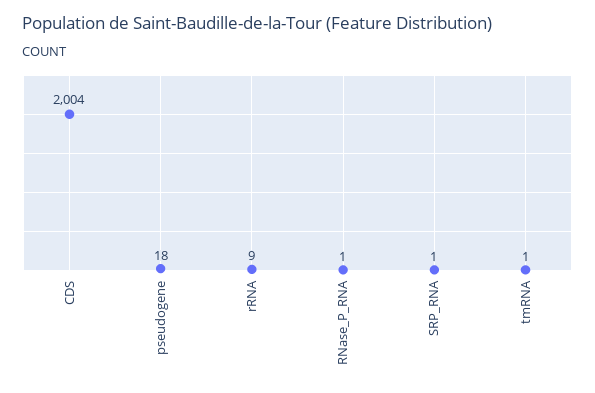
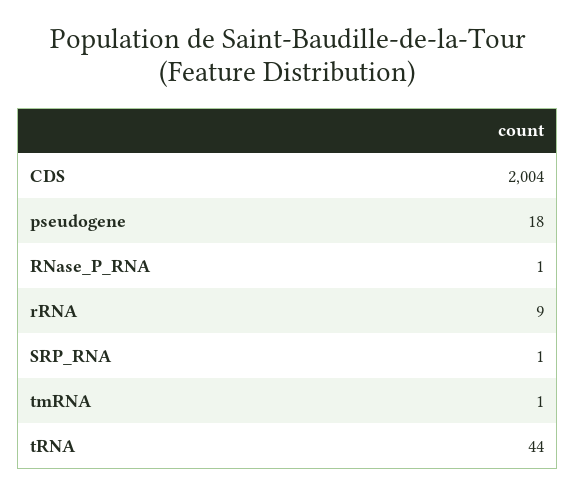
tRNA: none -> 44

